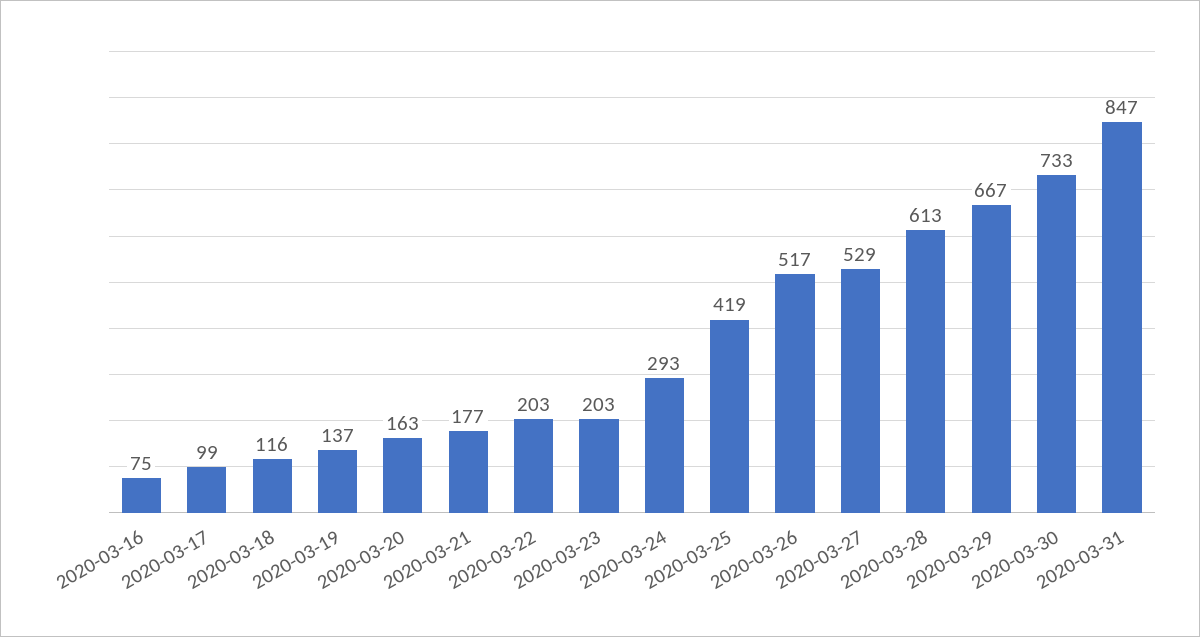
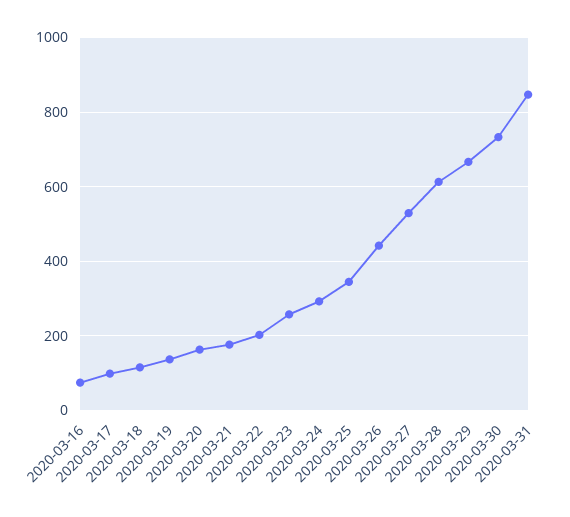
2020-03-23: 203 -> 260
2020-03-25: 419 -> 340
2020-03-26: 517 -> 440

